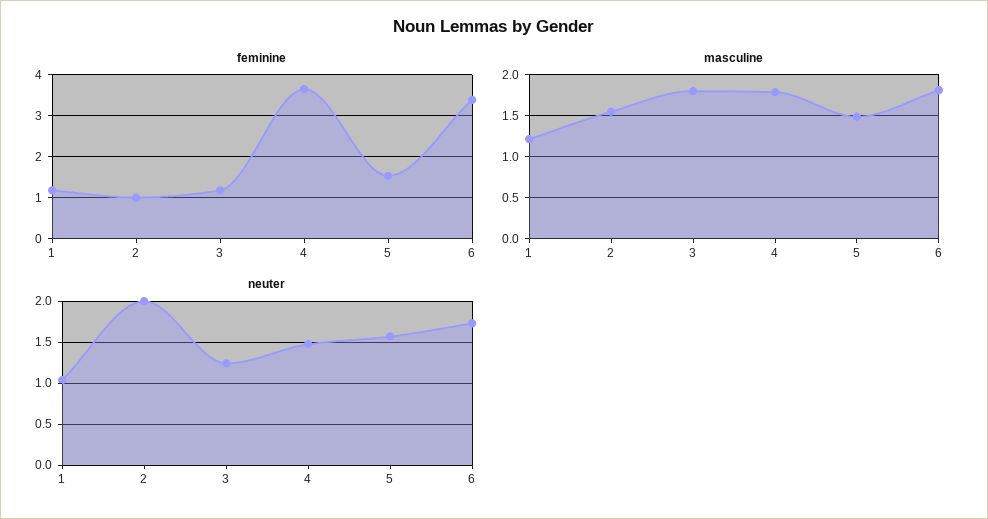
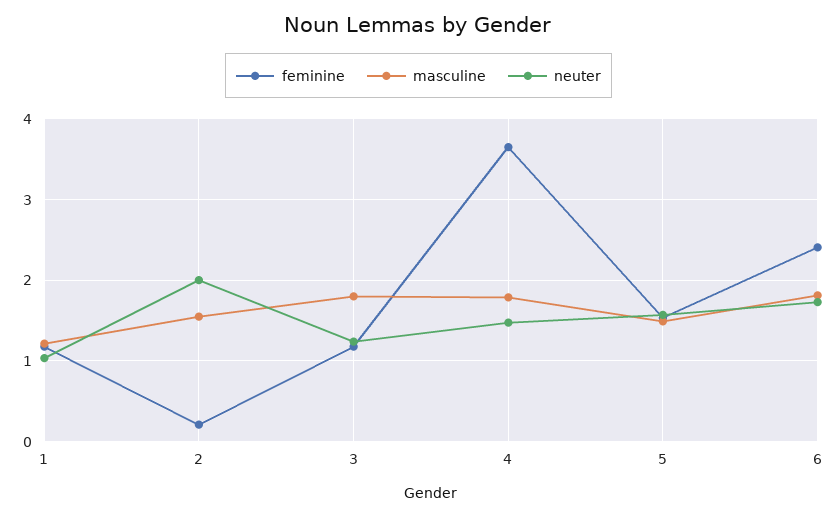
feminine, 2: 1 -> 0.2
feminine, 6: 3.4 -> 2.4

